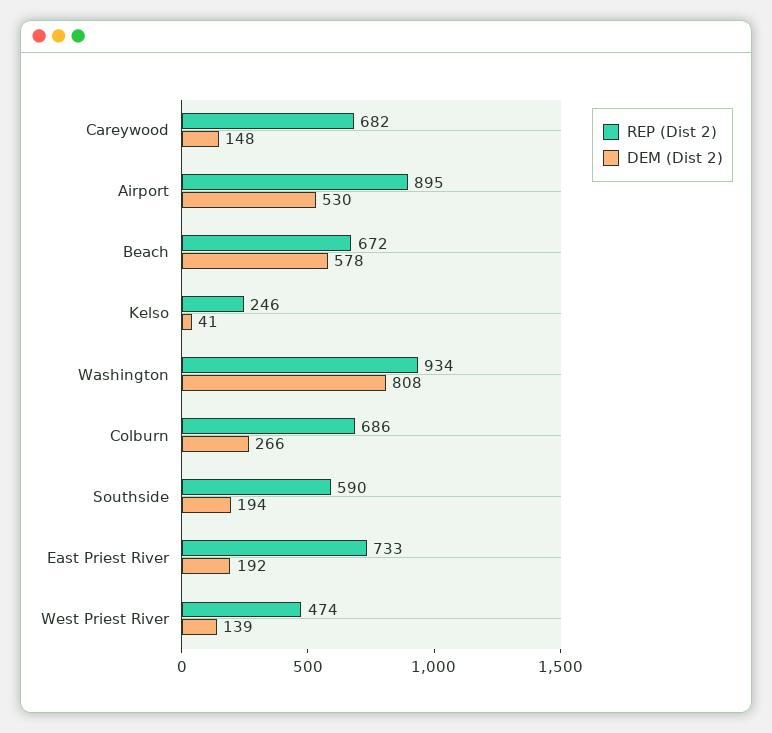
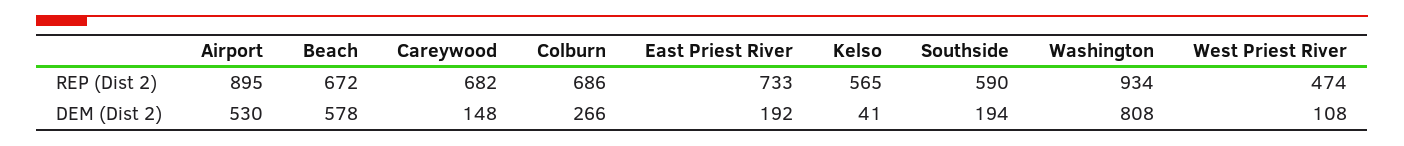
REP (Dist 2), Kelso: 246 -> 565
DEM (Dist 2), West Priest River: 139 -> 108

